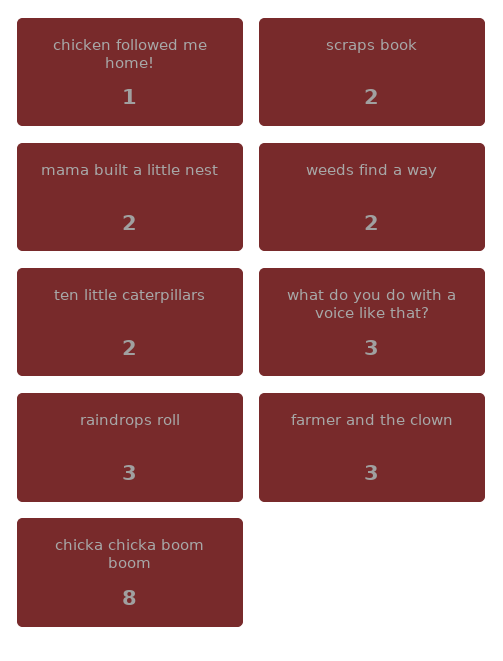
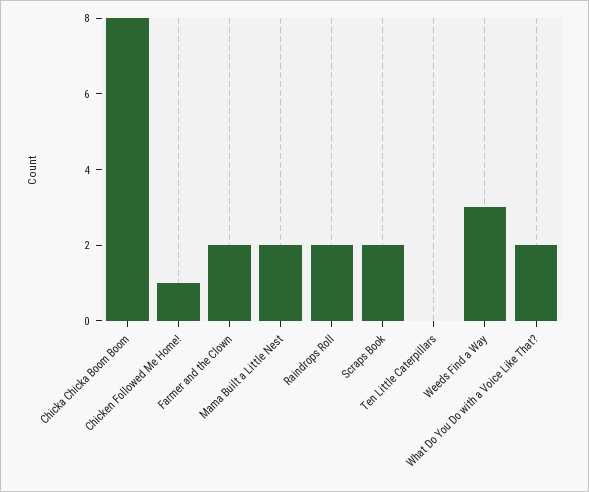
weeds find a way: 2 -> 3
ten little caterpillars: 2 -> 0
what do you do with a voice like that?: 3 -> 2
raindrops roll: 3 -> 2
farmer and the clown: 3 -> 2

